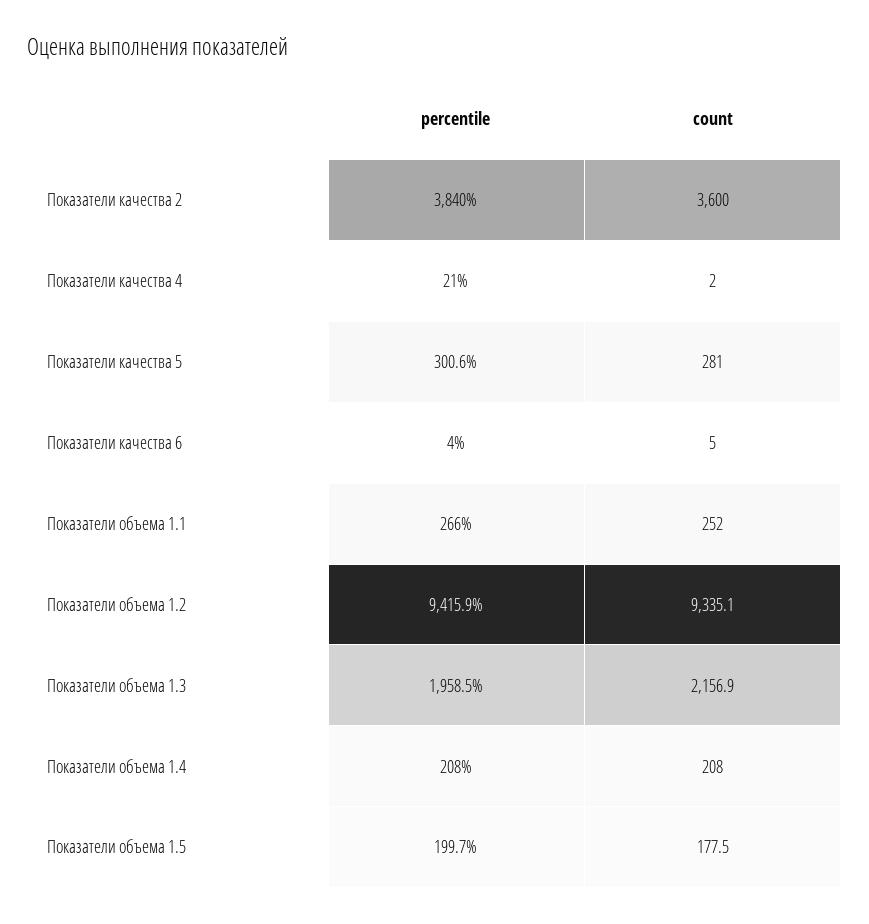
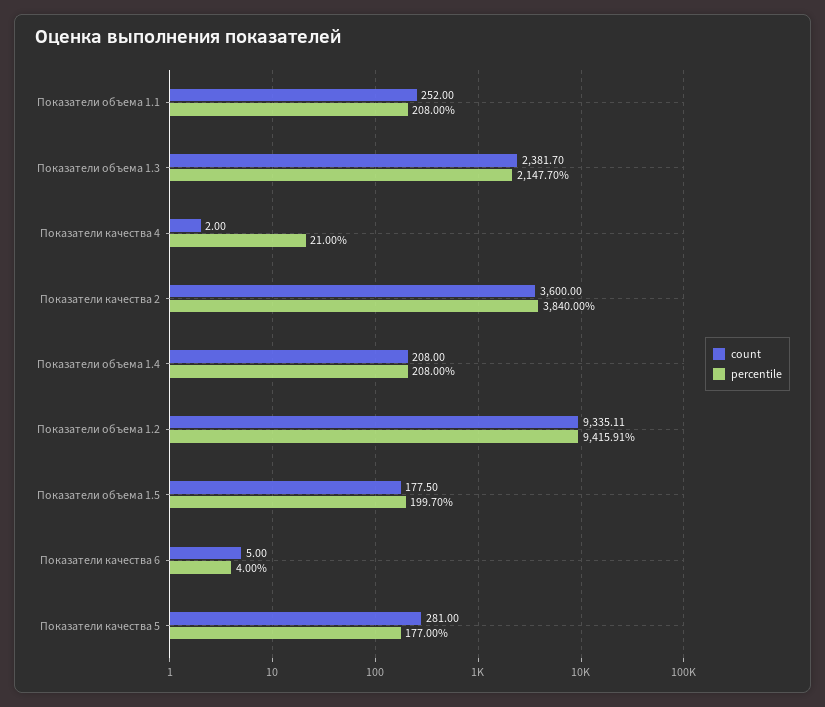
percentile, Показатели качества 5: 300.6 -> 177
percentile, Показатели объема 1.1: 266 -> 208
percentile, Показатели объема 1.3: 1958.5 -> 2147.7
count, Показатели объема 1.3: 2156.9 -> 2381.7

